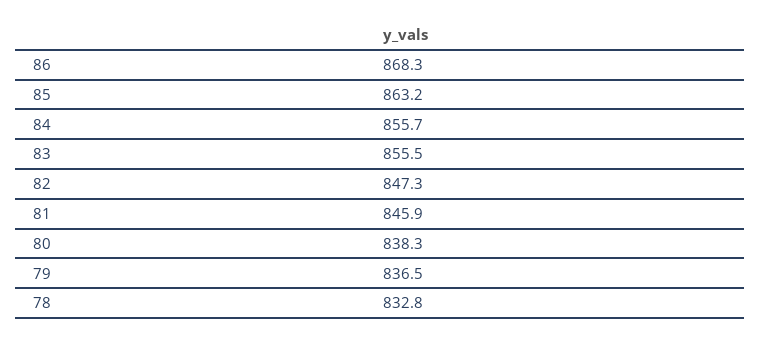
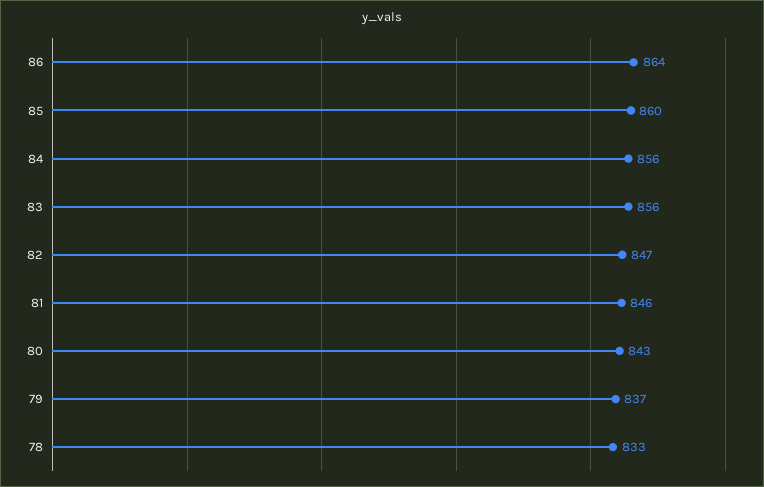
86: 868.3 -> 864
85: 863.2 -> 860
80: 838.3 -> 843

